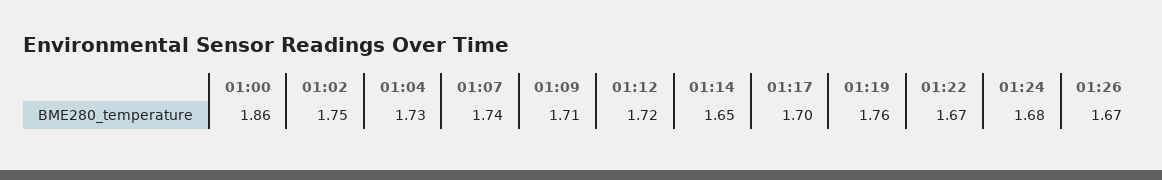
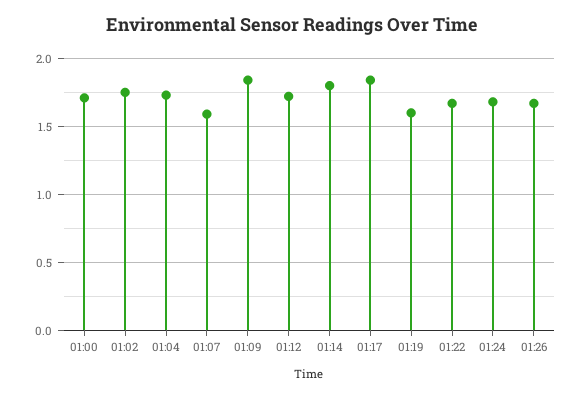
01:00: 1.86 -> 1.7
01:07: 1.74 -> 1.6
01:09: 1.71 -> 1.85
01:14: 1.65 -> 1.8
01:17: 1.7 -> 1.85
01:19: 1.76 -> 1.6

